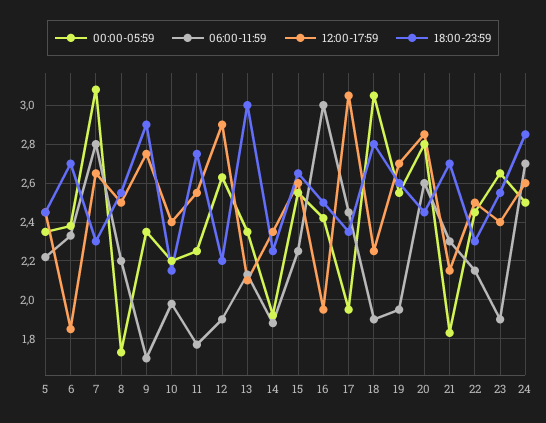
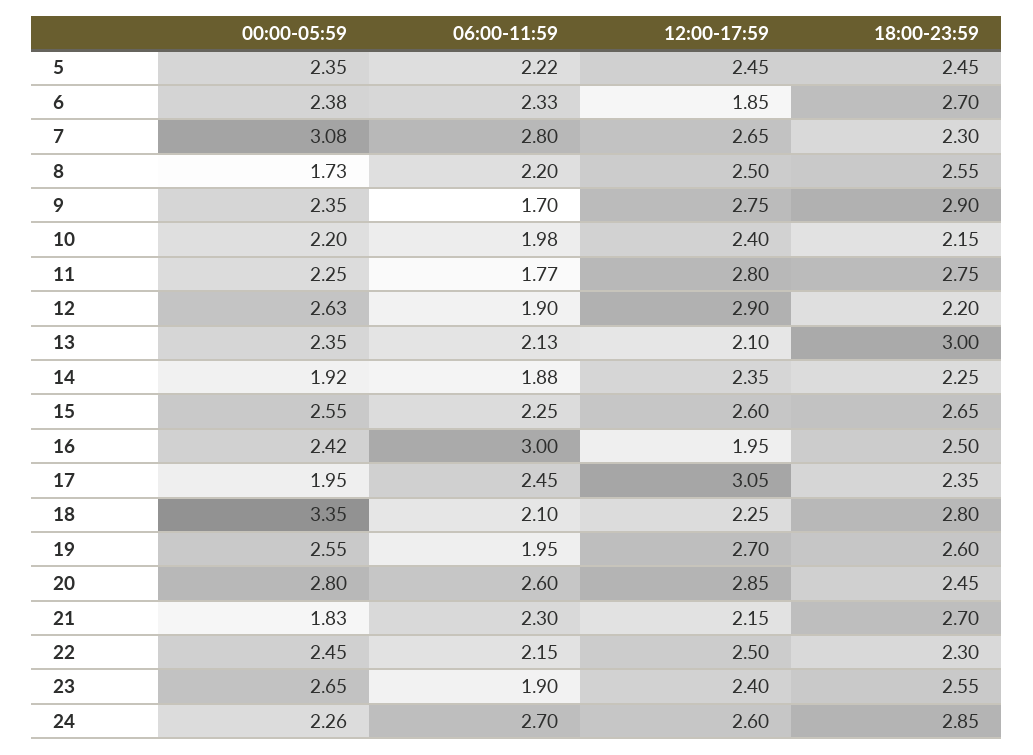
12:00-17:59, 11: 2.55 -> 2.8
00:00-05:59, 18: 3.05 -> 3.35
06:00-11:59, 18: 1.9 -> 2.1
00:00-05:59, 24: 2.5 -> 2.26

